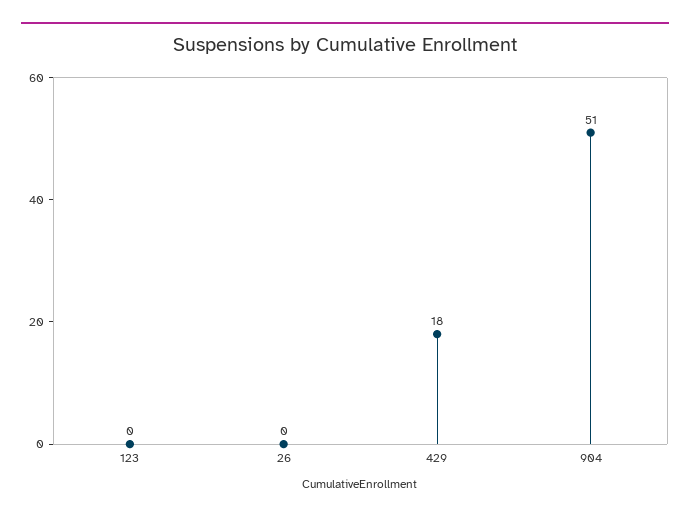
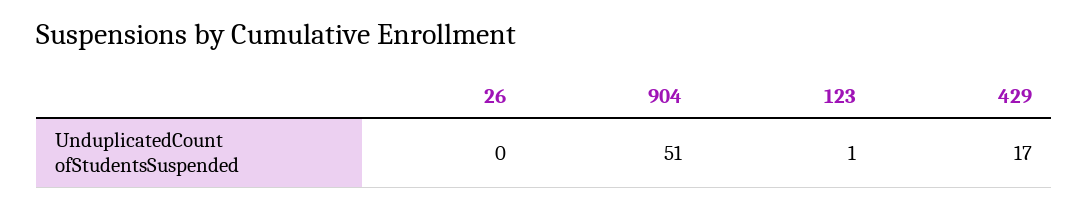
123: 0 -> 1
429: 18 -> 17

